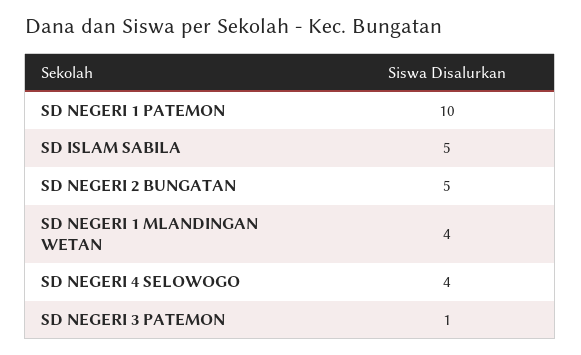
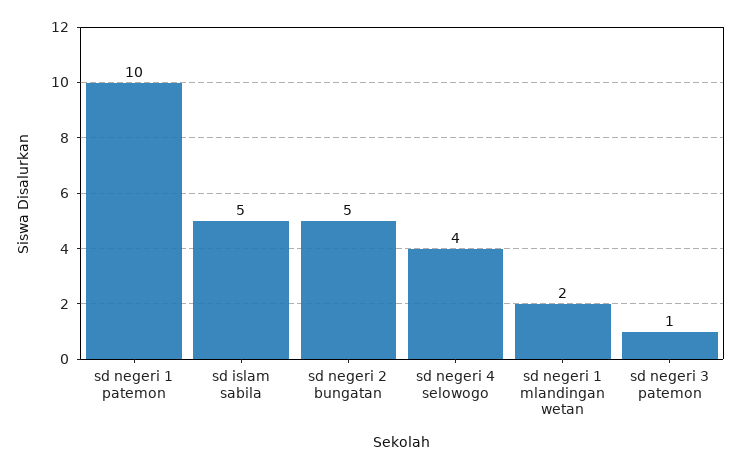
SD NEGERI 1 MLANDINGAN WETAN: 4 -> 2

